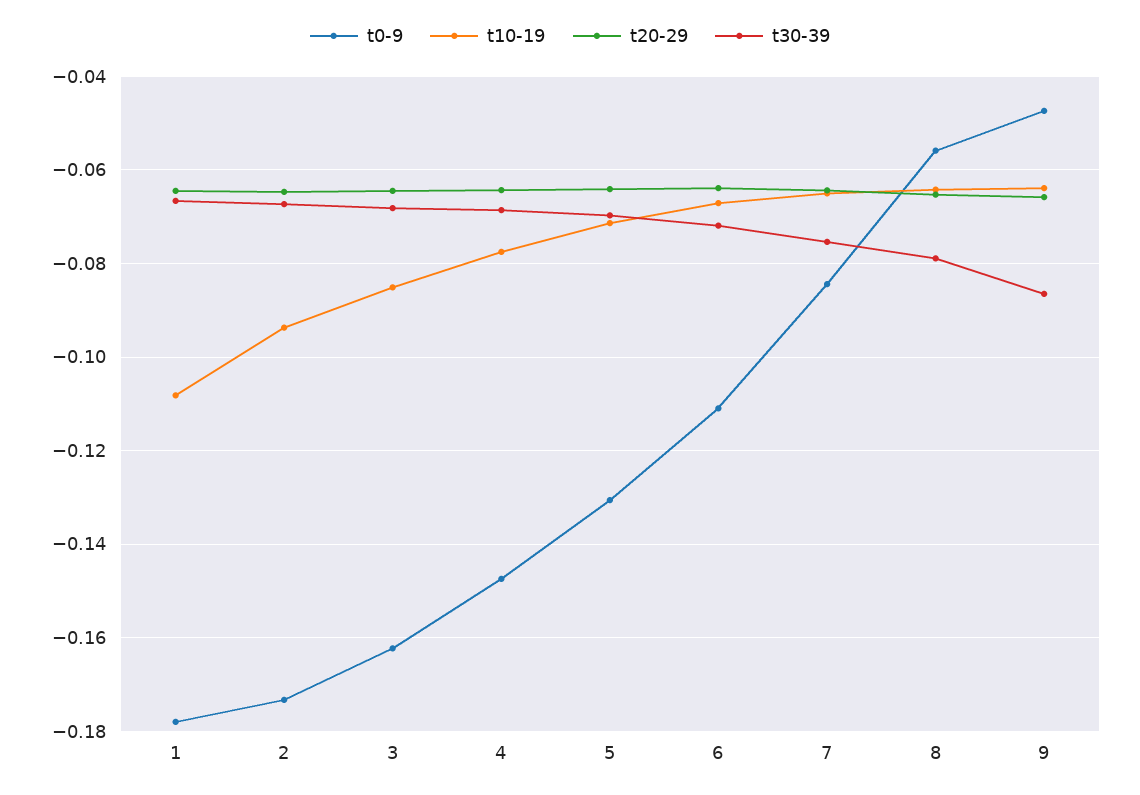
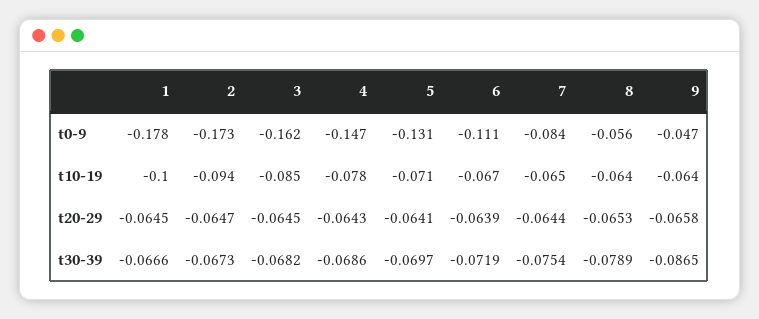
t10-19, 1: -0.108 -> -0.1

